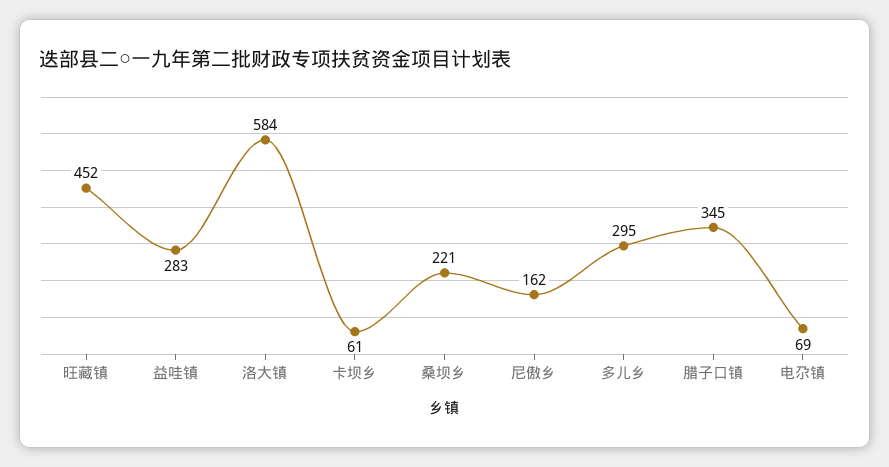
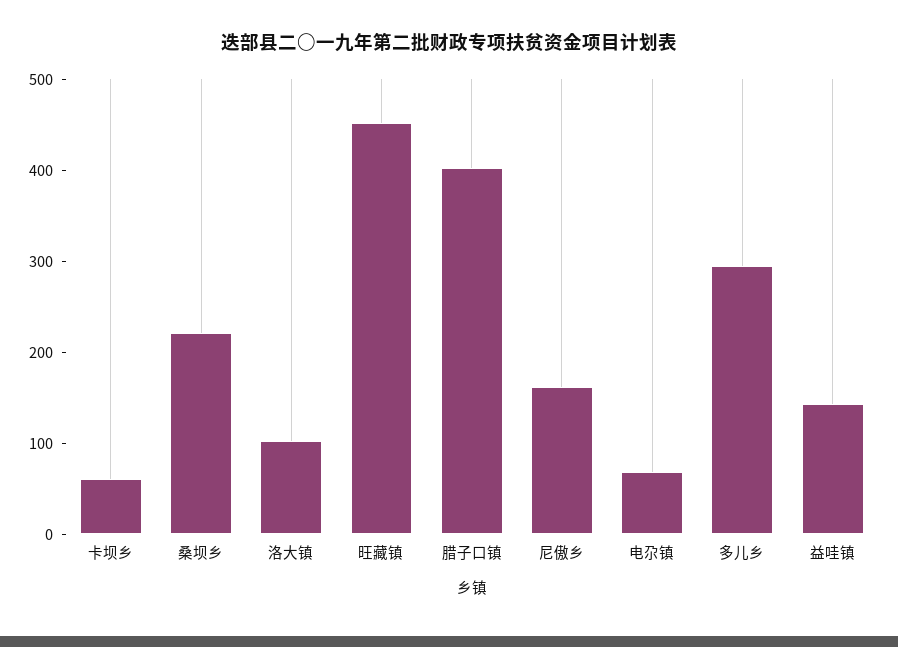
益哇镇: 283 -> 140
洛大镇: 584 -> 100
腊子口镇: 345 -> 400

